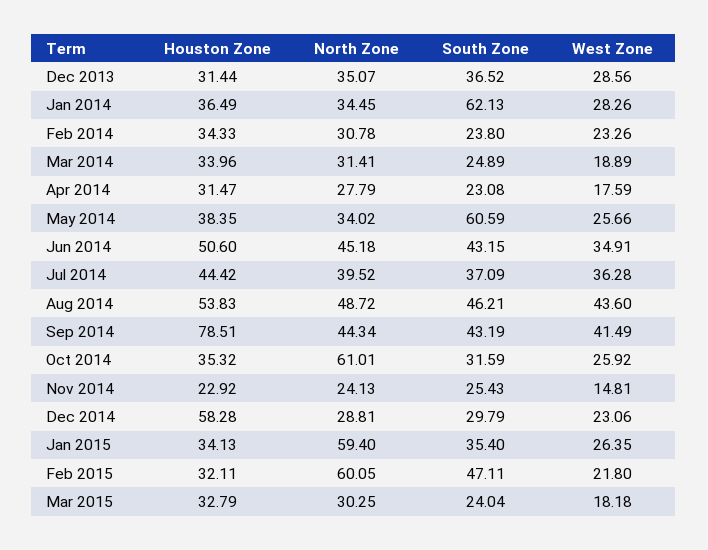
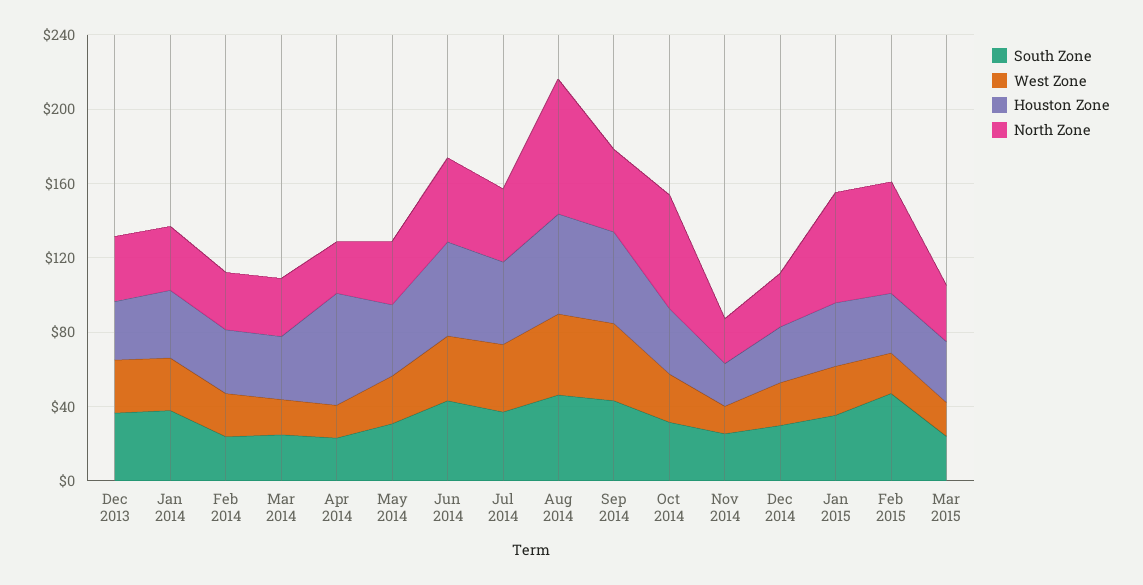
South Zone, Jan 2014: 62.13 -> 40
Houston Zone, Apr 2014: 31.47 -> 60
South Zone, May 2014: 60.59 -> 30
North Zone, Aug 2014: 48.72 -> 70
Houston Zone, Sep 2014: 78.51 -> 50
Houston Zone, Dec 2014: 58.28 -> 30

